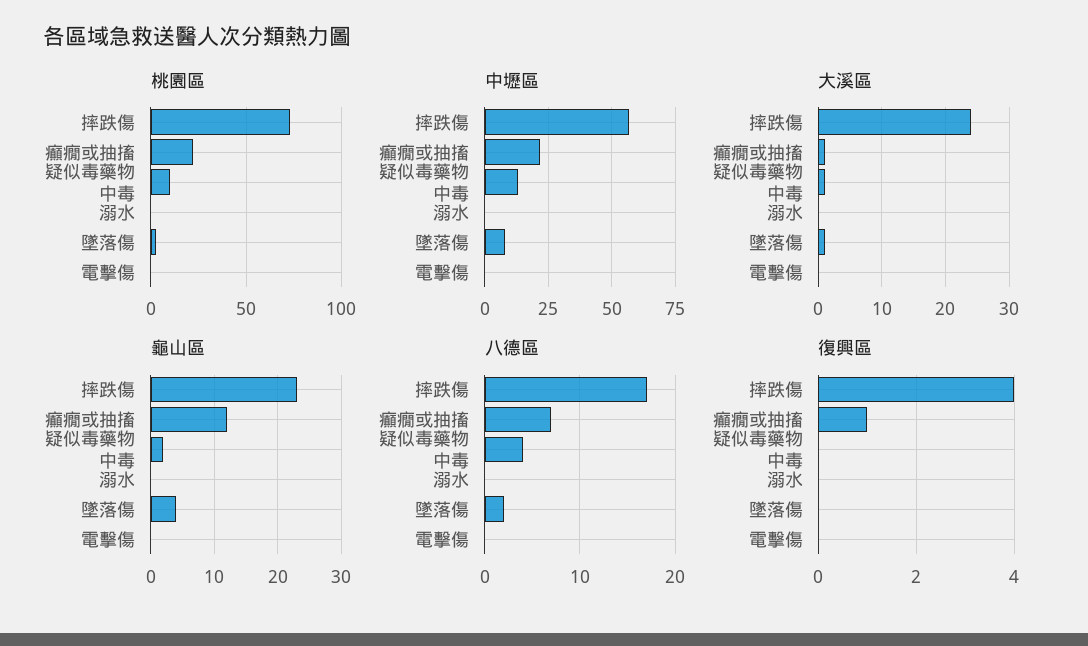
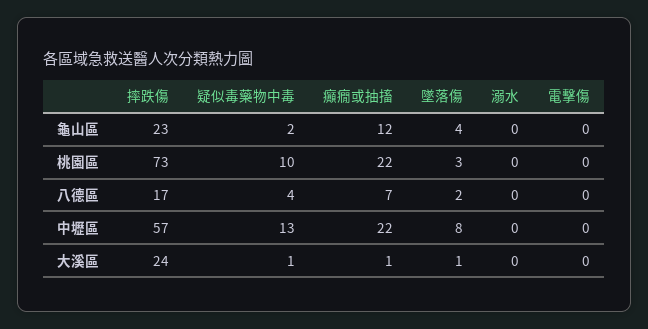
復興區, 摔跌傷: 4 -> none
復興區, 癲癇或抽搐: 1 -> none
復興區, 疑似毒藥物中毒: 0 -> none
復興區, 溺水: 0 -> none
復興區, 墜落傷: 0 -> none
復興區, 電擊傷: 0 -> none

